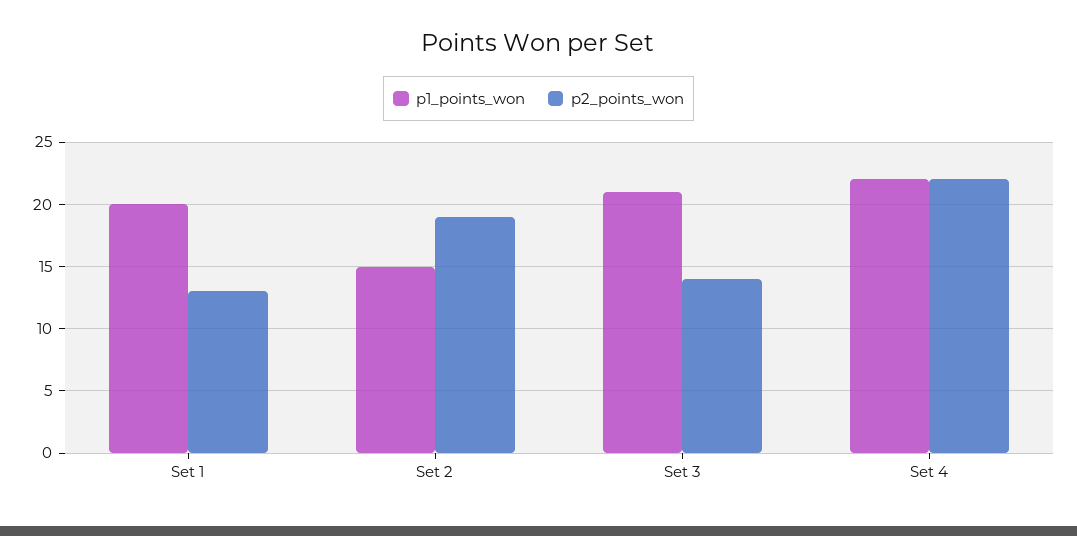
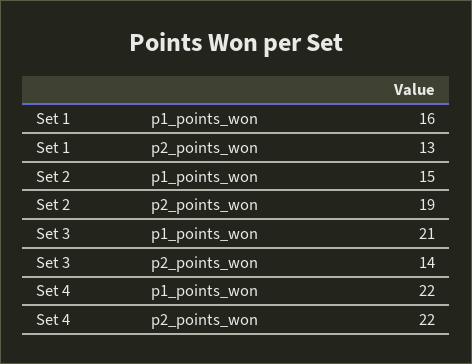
p1_points_won, Set 1: 20 -> 16

